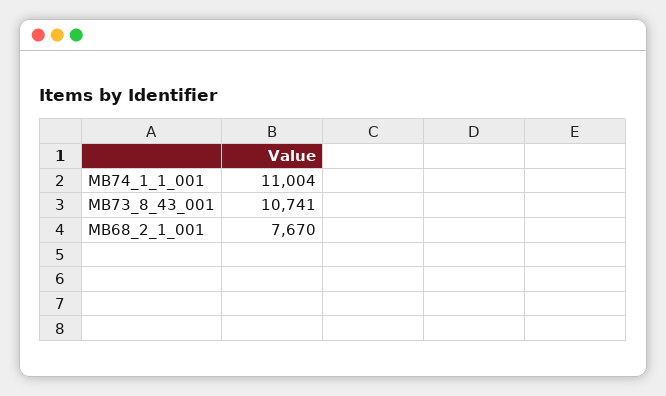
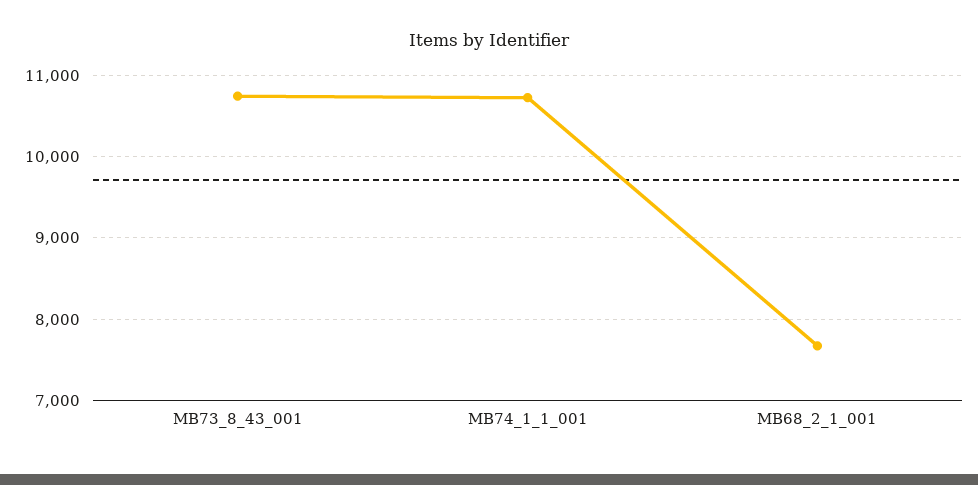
MB74_1_1_001: 11004 -> 10700

